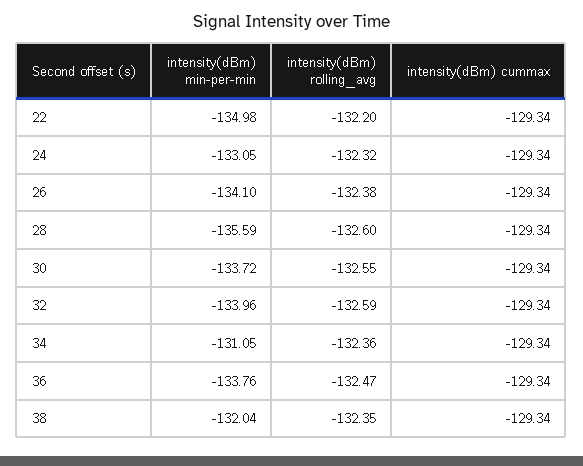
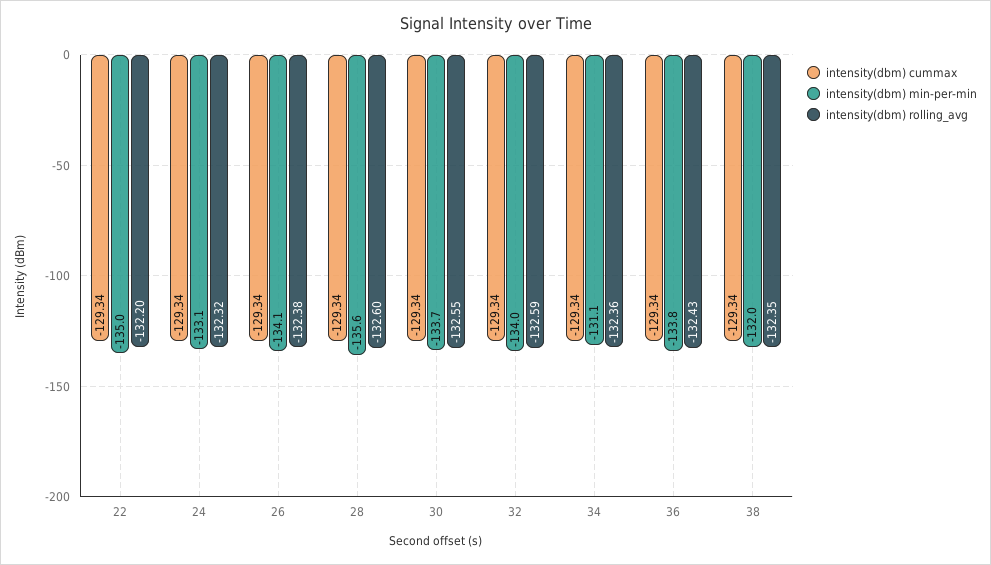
intensity(dBm) rolling_avg, 36: -132.47 -> -132.43

